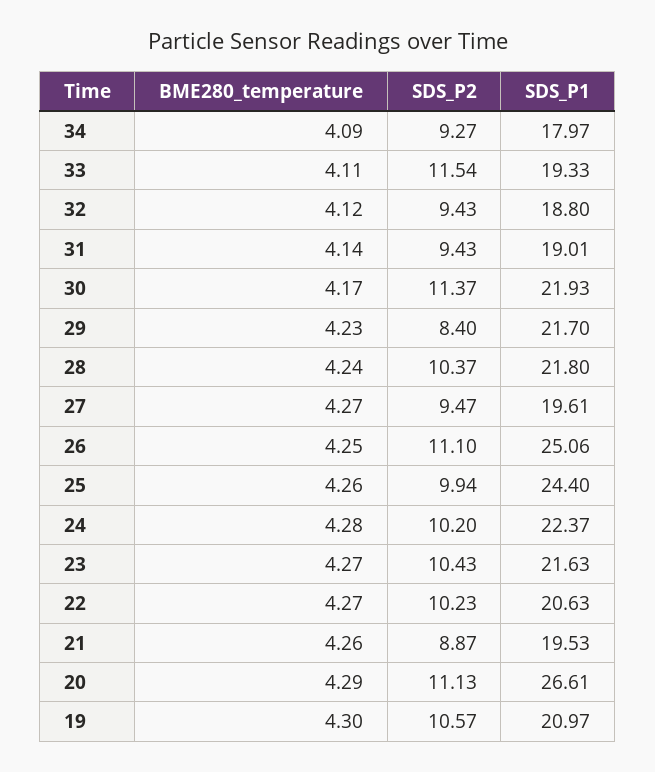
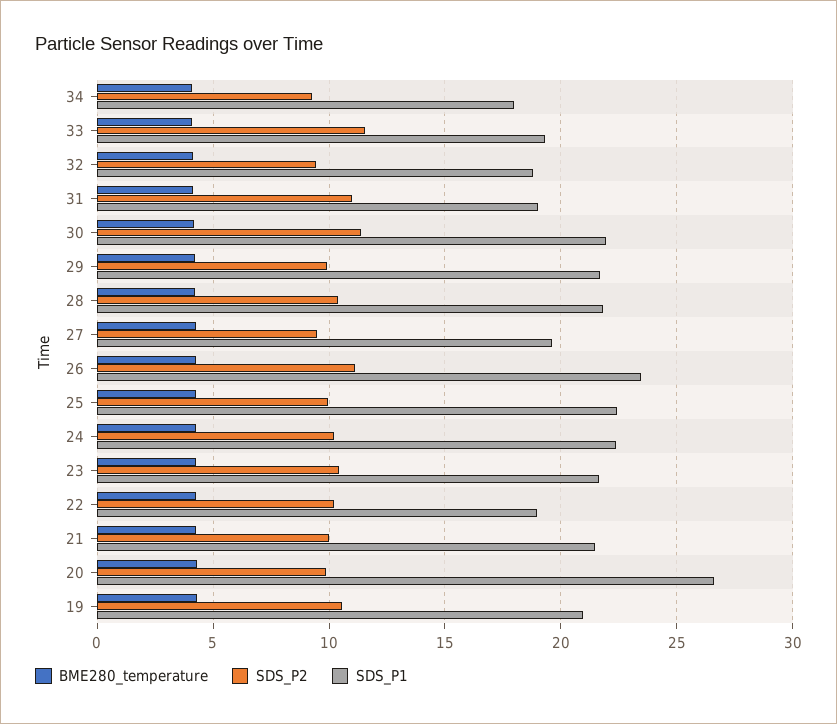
SDS_P2, 31: 9.43 -> 11
SDS_P2, 29: 8.4 -> 10
SDS_P1, 26: 25.06 -> 23.5
SDS_P1, 25: 24.4 -> 22.5
SDS_P1, 22: 20.63 -> 19
SDS_P2, 21: 8.87 -> 10
SDS_P1, 21: 19.53 -> 21.5
SDS_P2, 20: 11.13 -> 10

